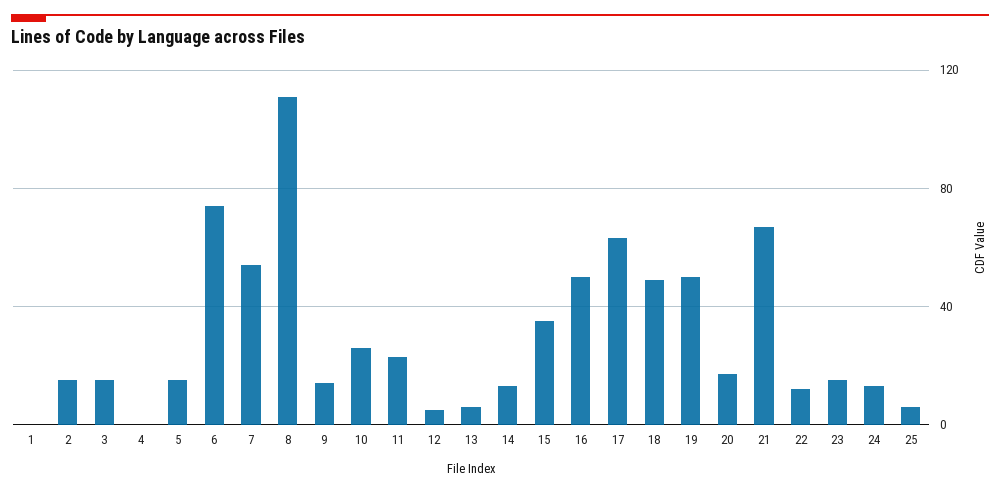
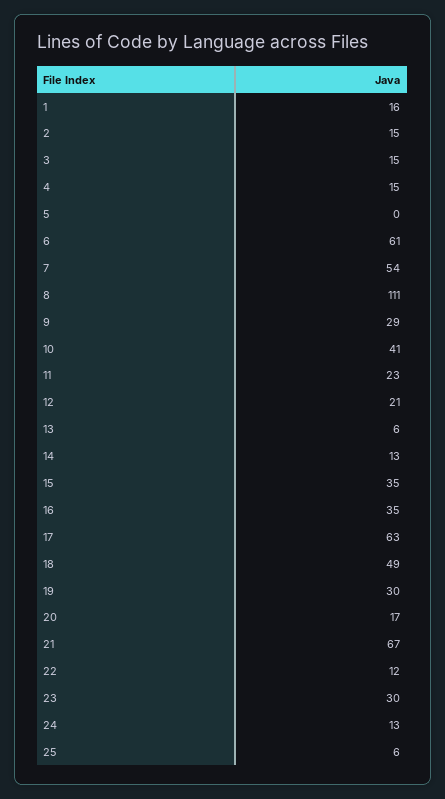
1: 0 -> 16
4: 0 -> 15
5: 15 -> 0
6: 75 -> 61
9: 15 -> 29
10: 25 -> 41
12: 5 -> 21
16: 50 -> 35
19: 50 -> 30
23: 15 -> 30

